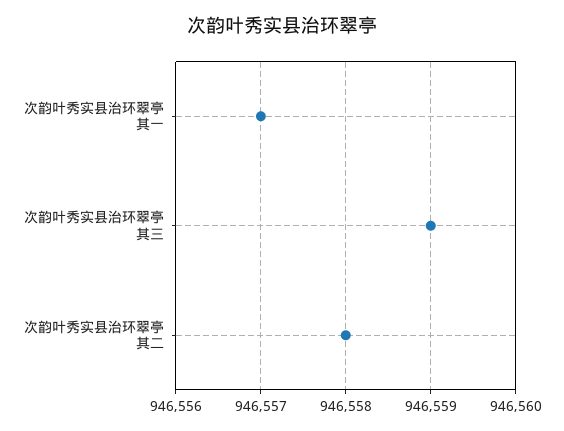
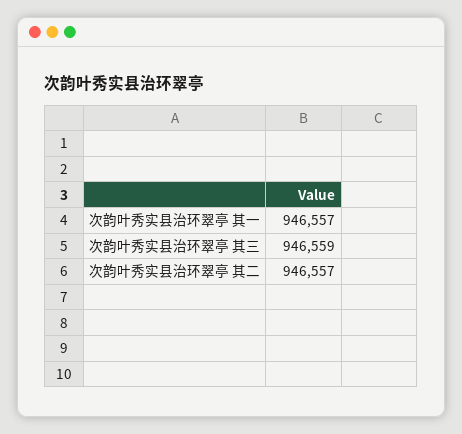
次韵叶秀实县治环翠亭 其二: 946558 -> 946557

